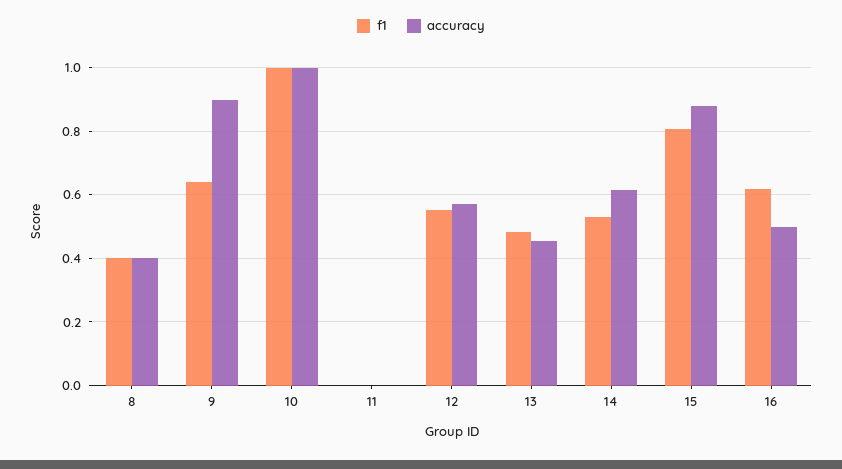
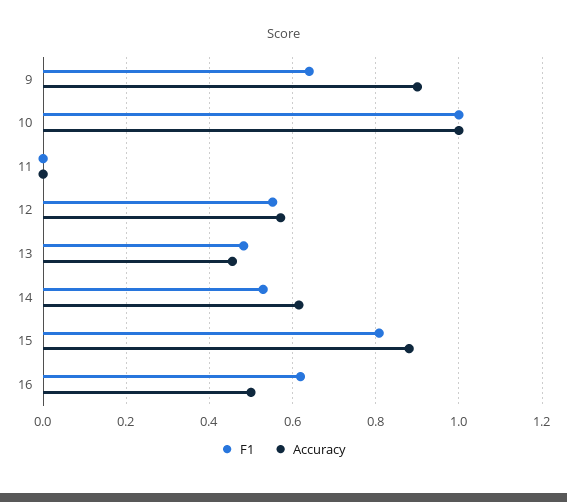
f1, 8: 0.4 -> none
accuracy, 8: 0.4 -> none

